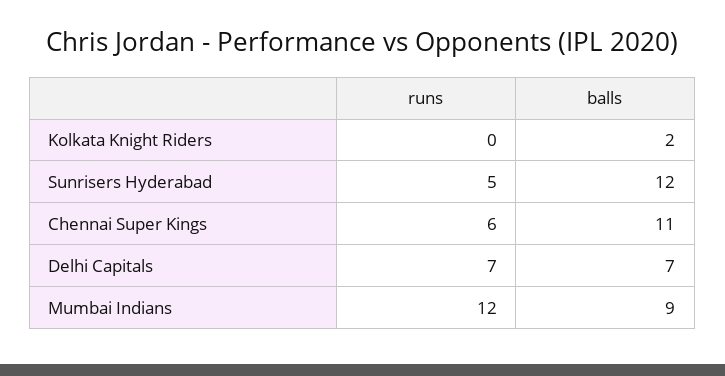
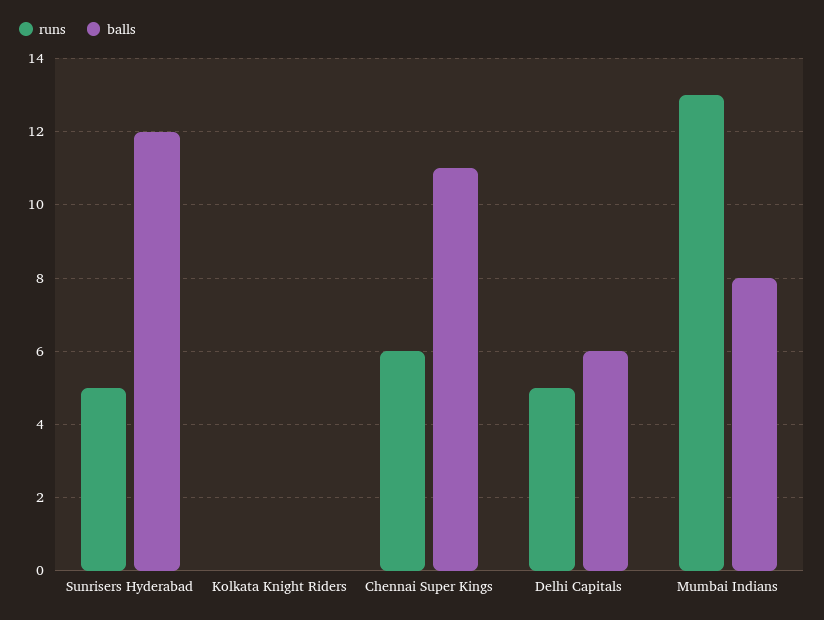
balls, Kolkata Knight Riders: 2 -> 0
runs, Delhi Capitals: 7 -> 5
balls, Delhi Capitals: 7 -> 6
runs, Mumbai Indians: 12 -> 13
balls, Mumbai Indians: 9 -> 8

